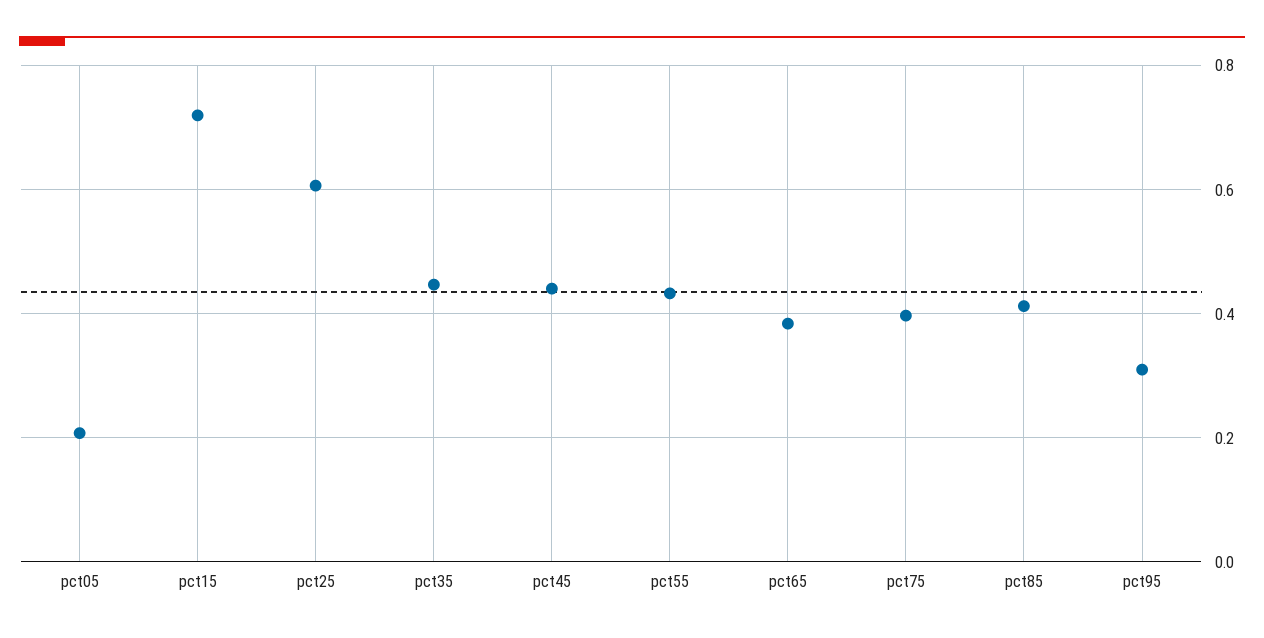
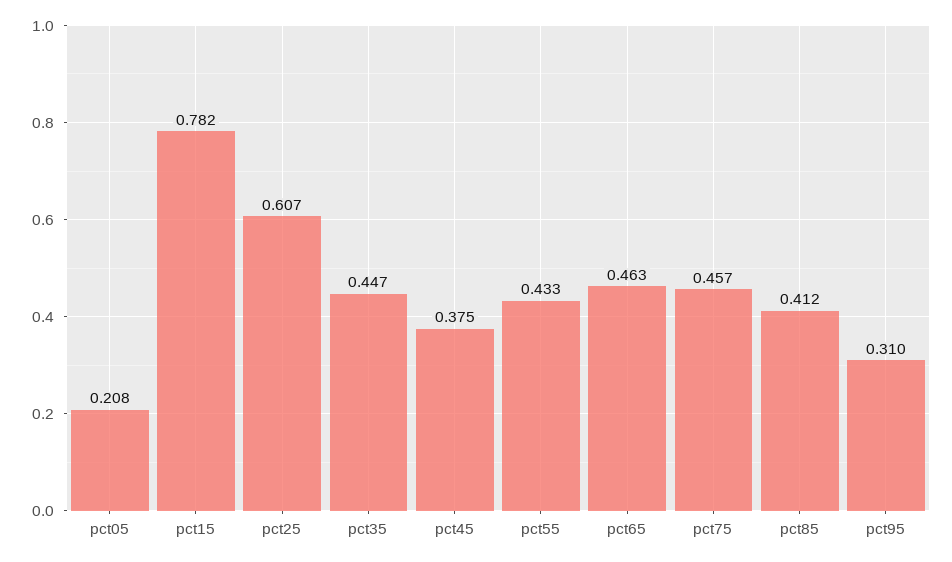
pct15: 0.72 -> 0.782
pct45: 0.44 -> 0.375
pct65: 0.38 -> 0.463
pct75: 0.4 -> 0.457

